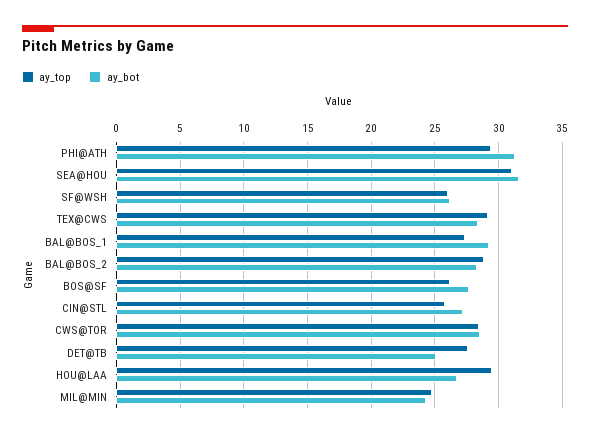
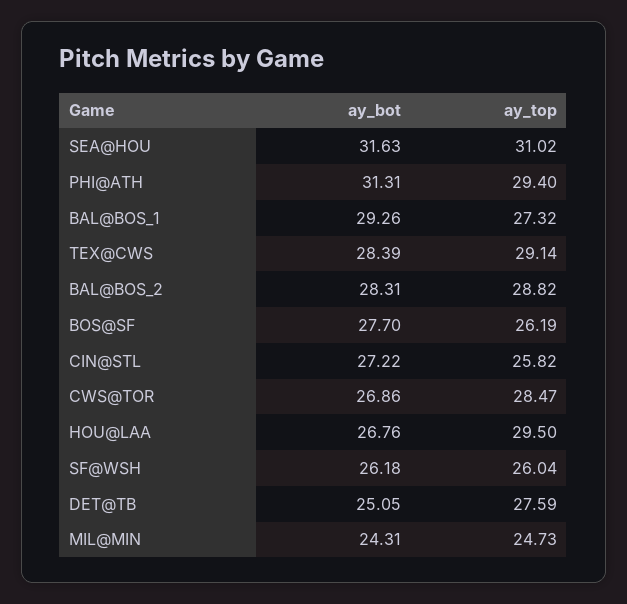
ay_bot, CWS@TOR: 28.5 -> 26.86

